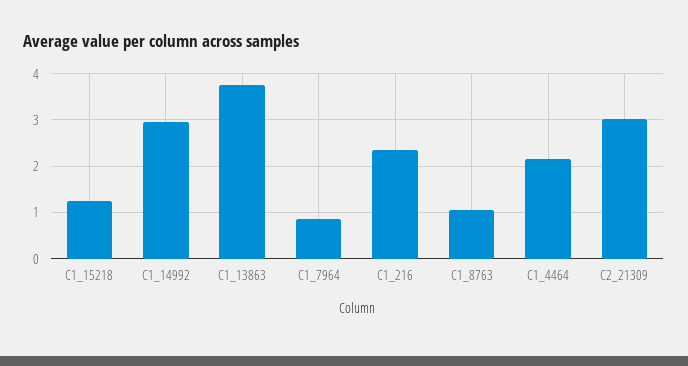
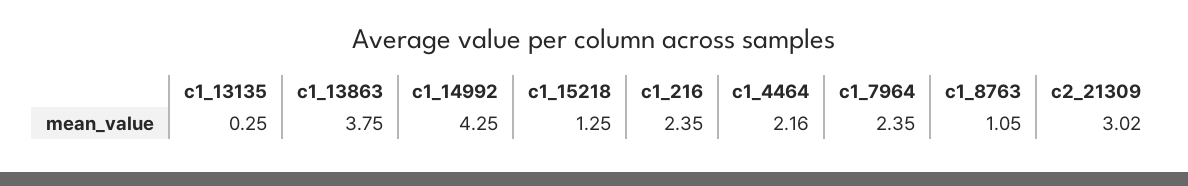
C1_14992: 3 -> 4.25
C1_7964: 0.8 -> 2.35
c1_13135: none -> 0.25

